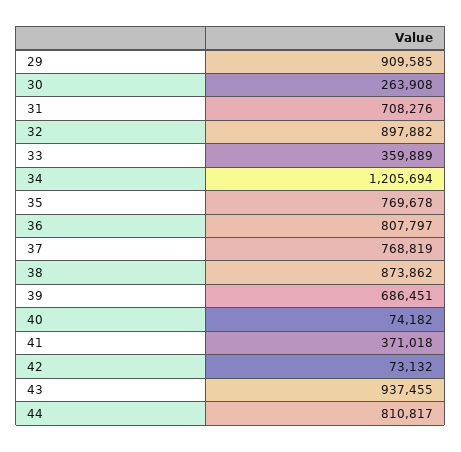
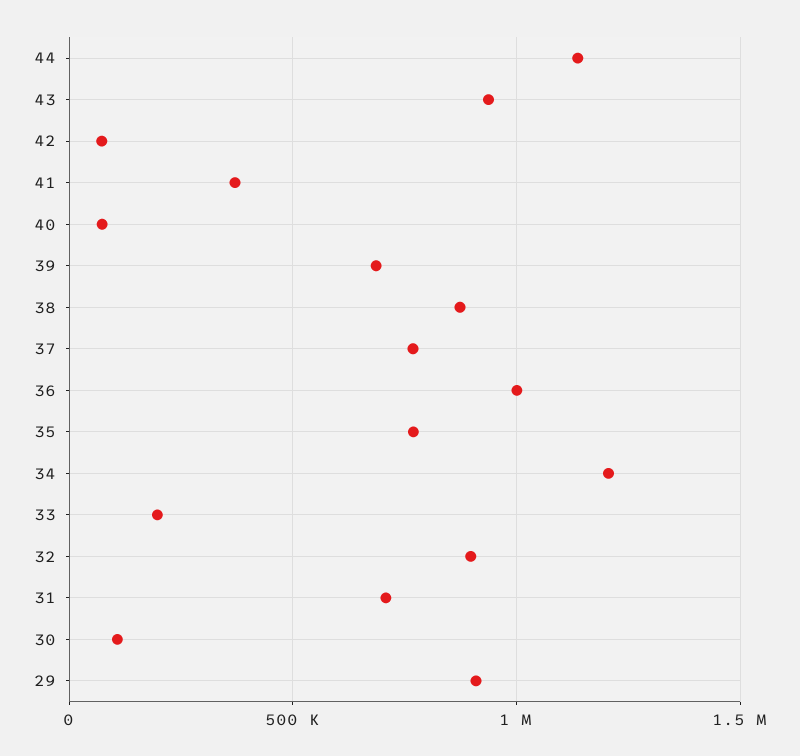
30: 263908 -> 100000
33: 359889 -> 200000
36: 807797 -> 1000000
44: 810817 -> 1150000

